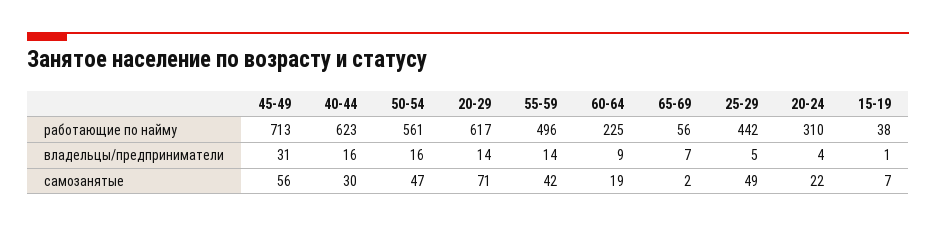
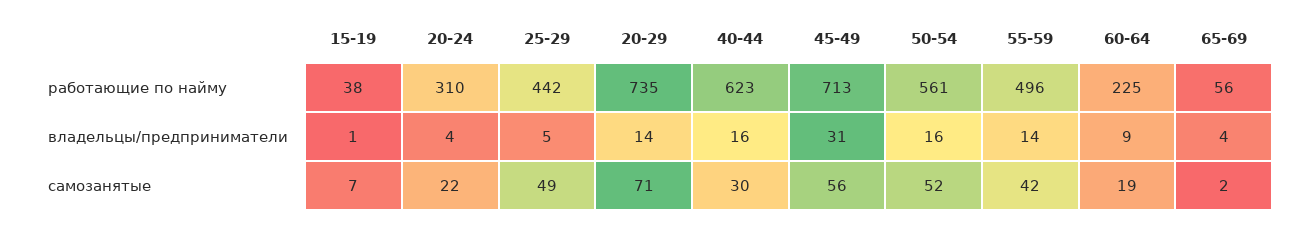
20-29, работающие по найму: 617 -> 735
65-69, владельцы/предприниматели: 7 -> 4
50-54, самозанятые: 47 -> 52

